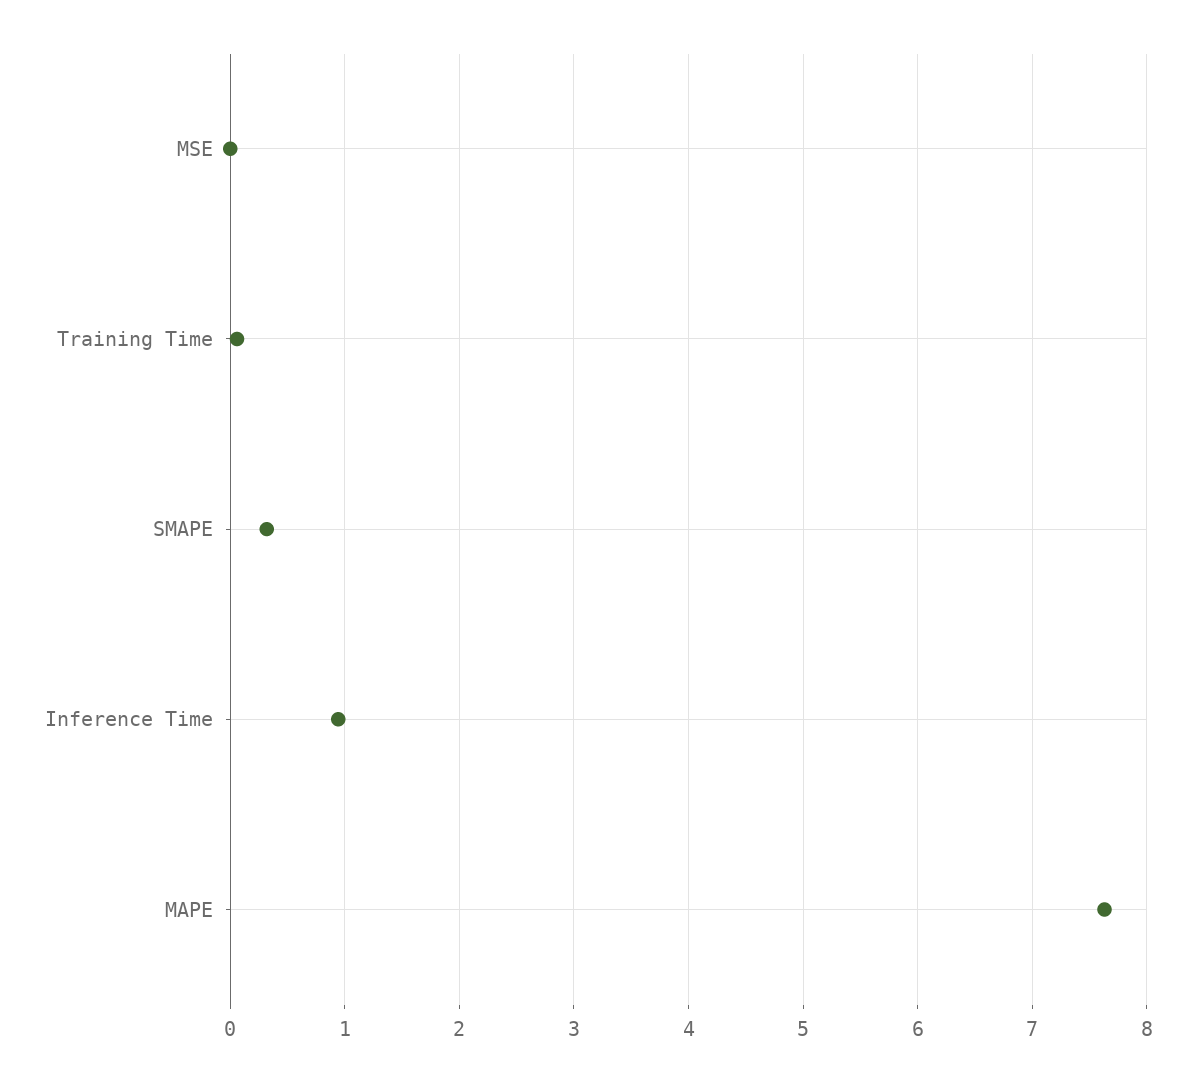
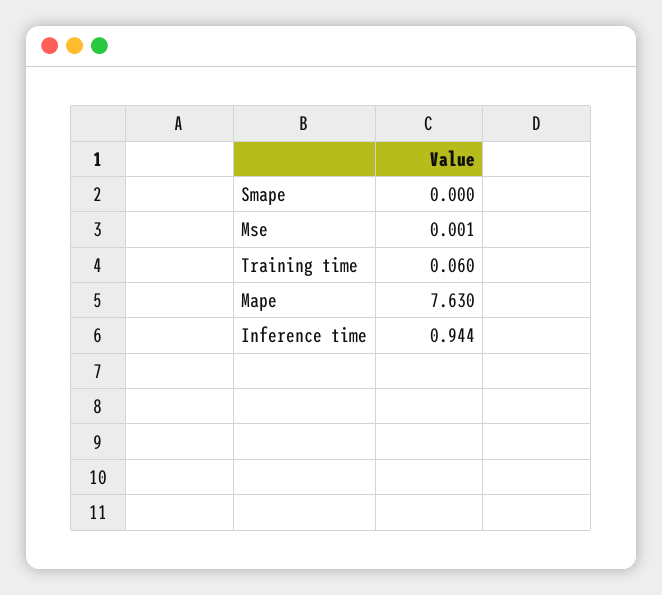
SMAPE: 0.3 -> 0

